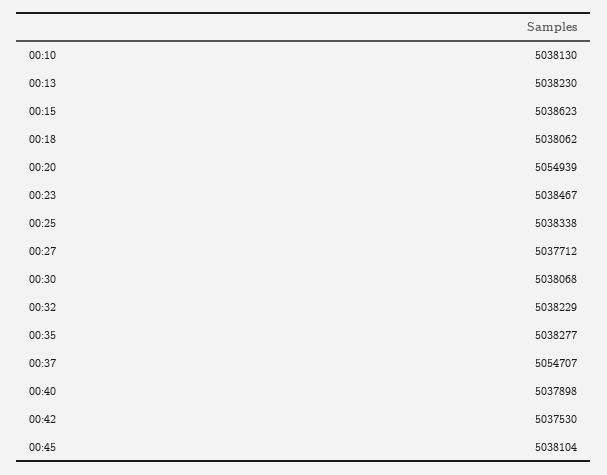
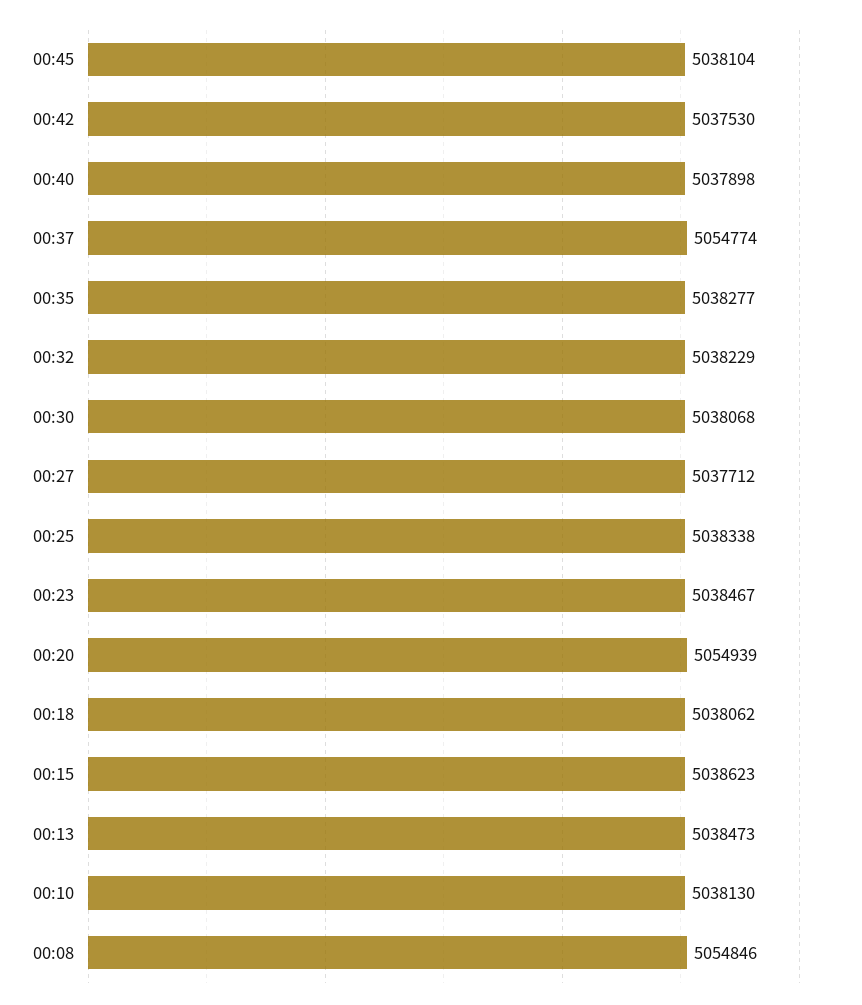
00:13: 5038230 -> 5038473
00:37: 5054707 -> 5054774
00:08: none -> 5054846

